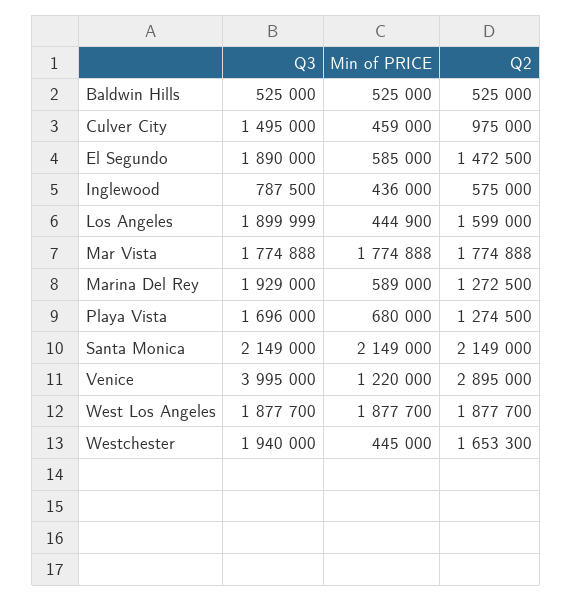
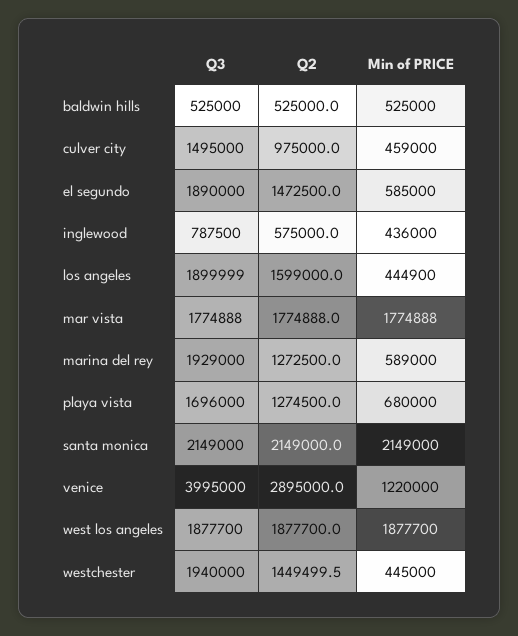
Q2, Westchester: 1653300 -> 1449499.5

